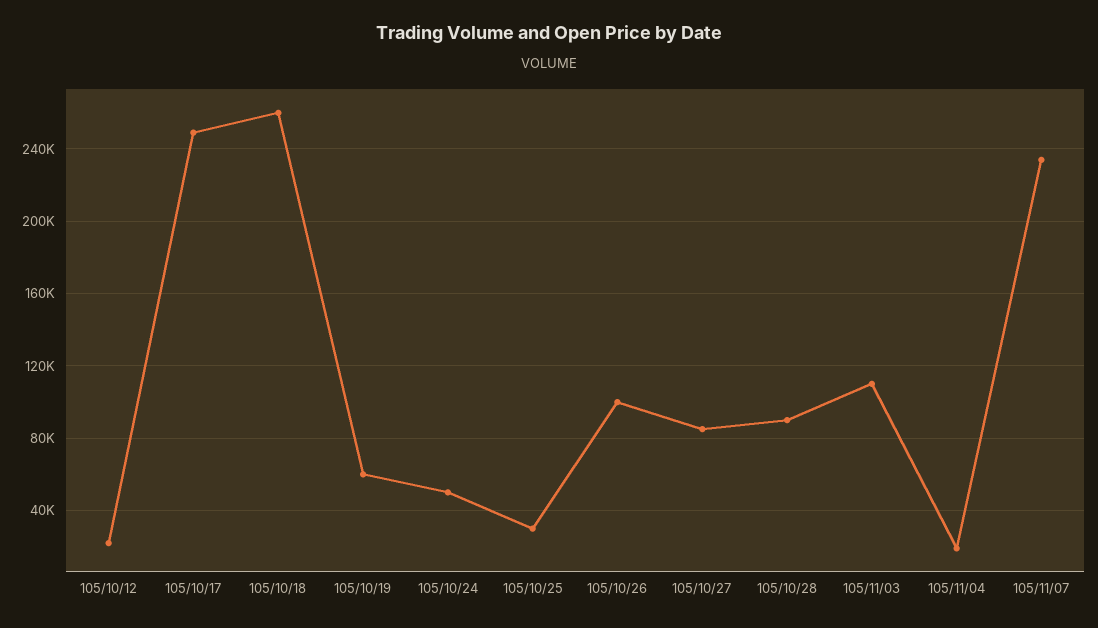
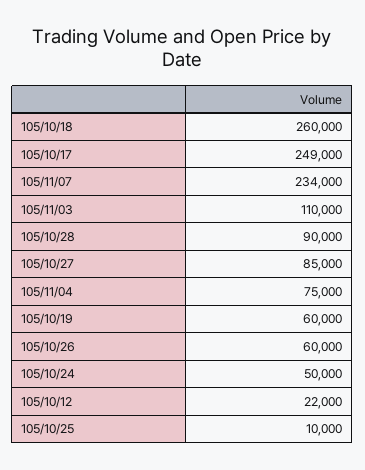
105/10/25: 30000 -> 10000
105/10/26: 100000 -> 60000
105/11/04: 20000 -> 75000

